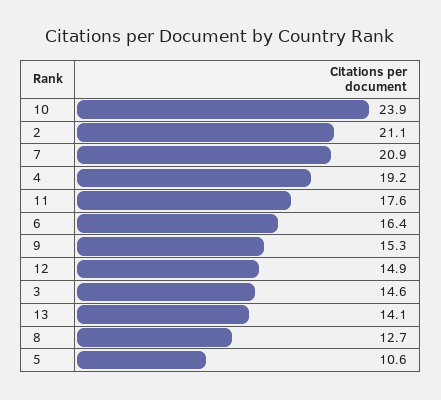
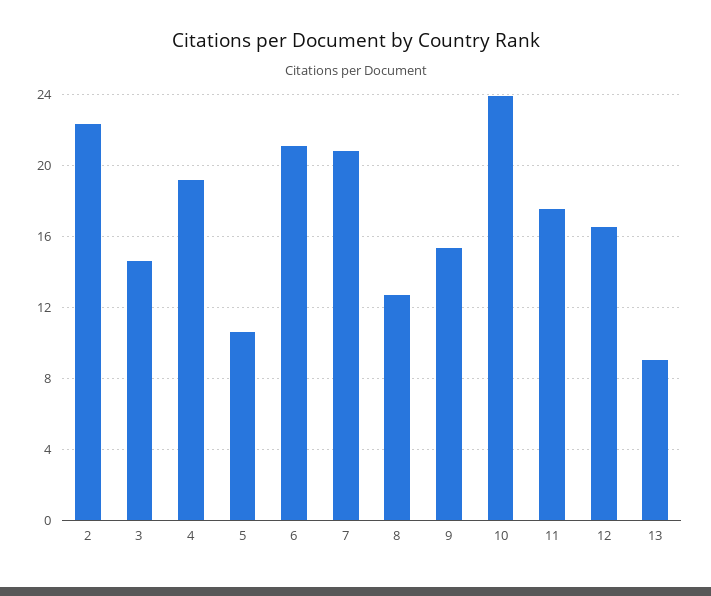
2: 21.1 -> 22.5
6: 16.4 -> 21
12: 14.9 -> 16.5
13: 14.1 -> 9

